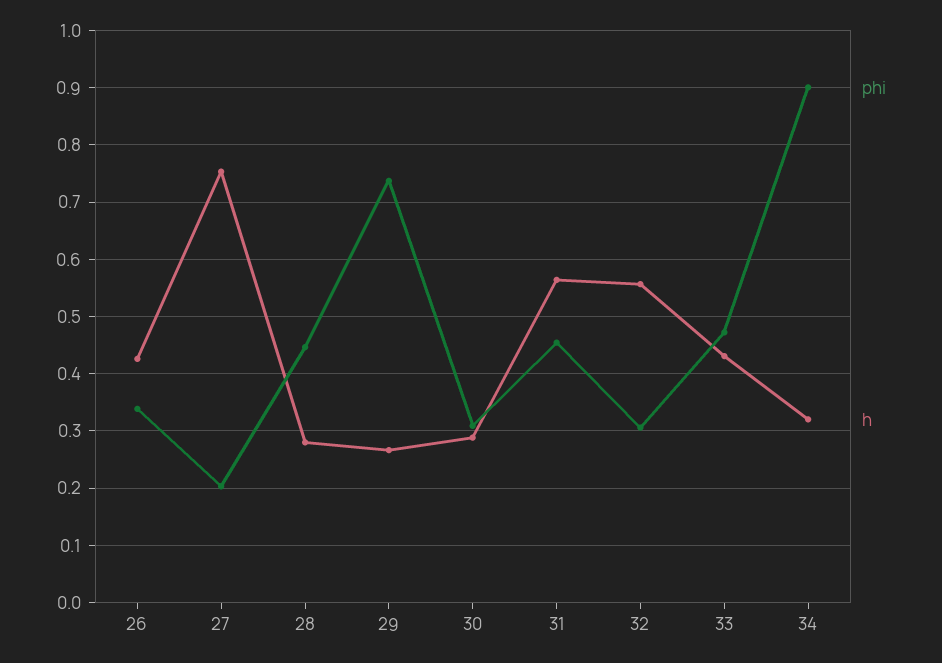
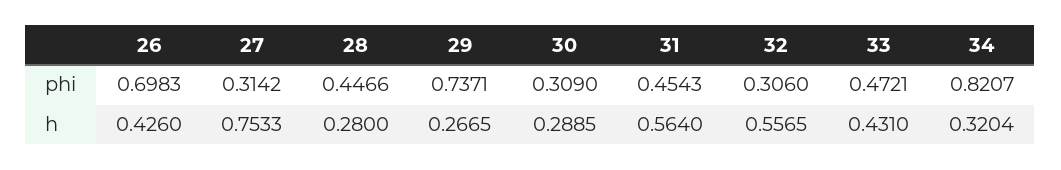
phi, 26: 0.34 -> 0.6983
phi, 27: 0.2 -> 0.3142
phi, 34: 0.9 -> 0.8207

